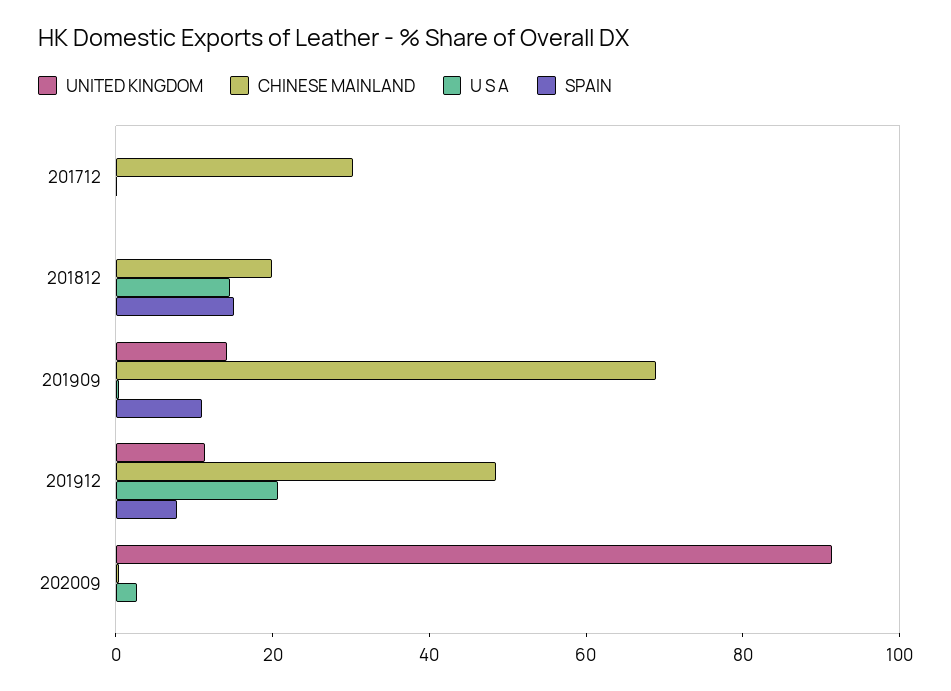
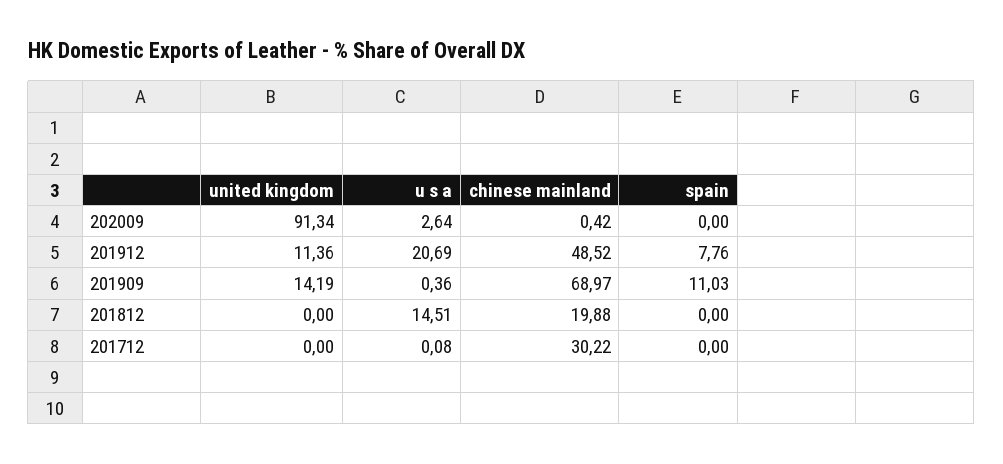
SPAIN, 201812: 15 -> 0

